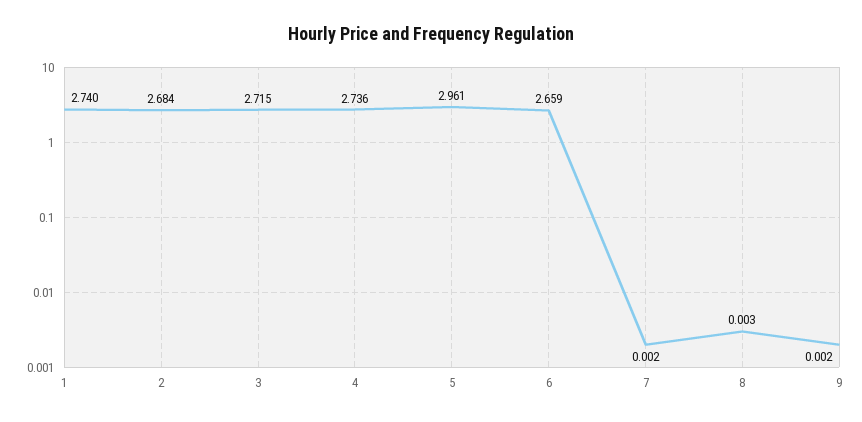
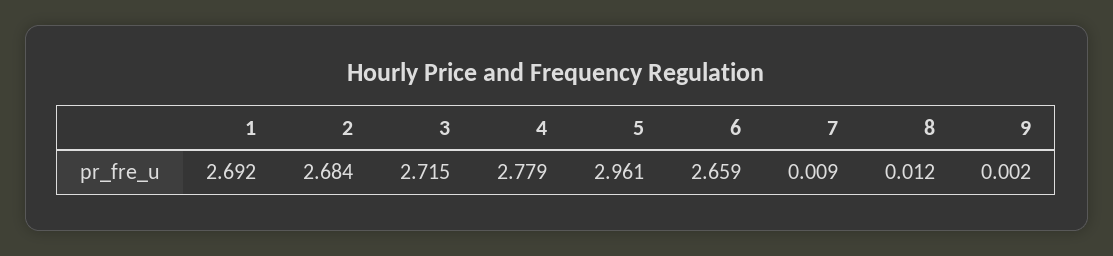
1: 2.74 -> 2.692
4: 2.736 -> 2.779
7: 0.002 -> 0.009
8: 0.003 -> 0.012

